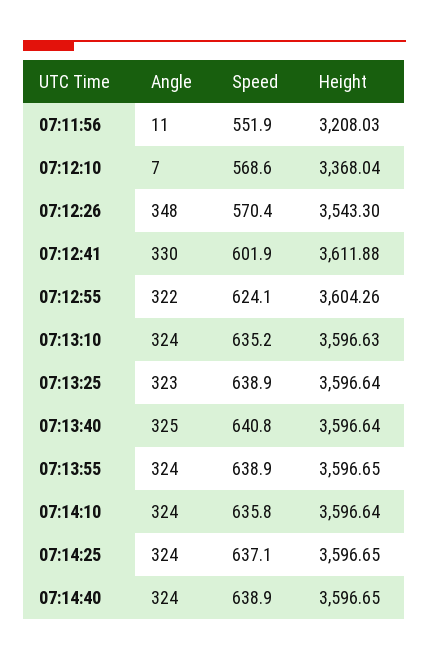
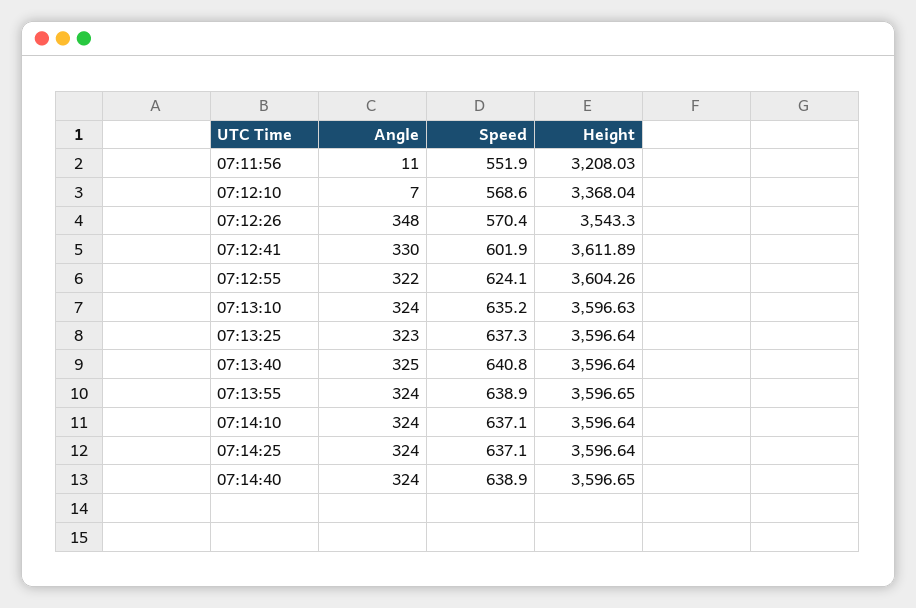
Height, 07:12:41: 3611.88 -> 3611.89
Speed, 07:13:25: 638.9 -> 637.3
Speed, 07:14:10: 635.8 -> 637.1
Height, 07:14:25: 3596.65 -> 3596.64

